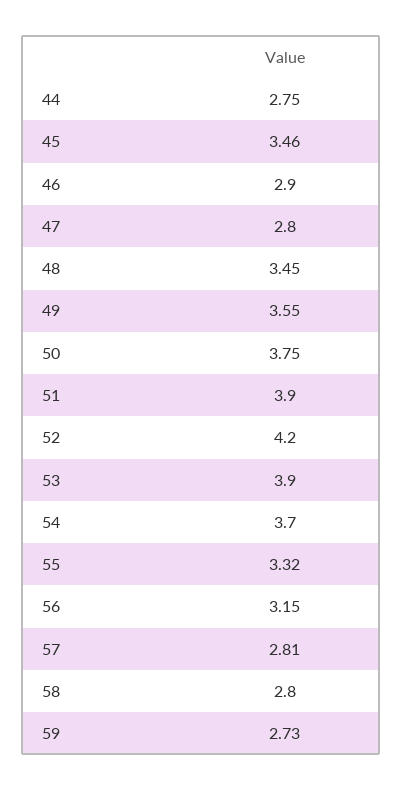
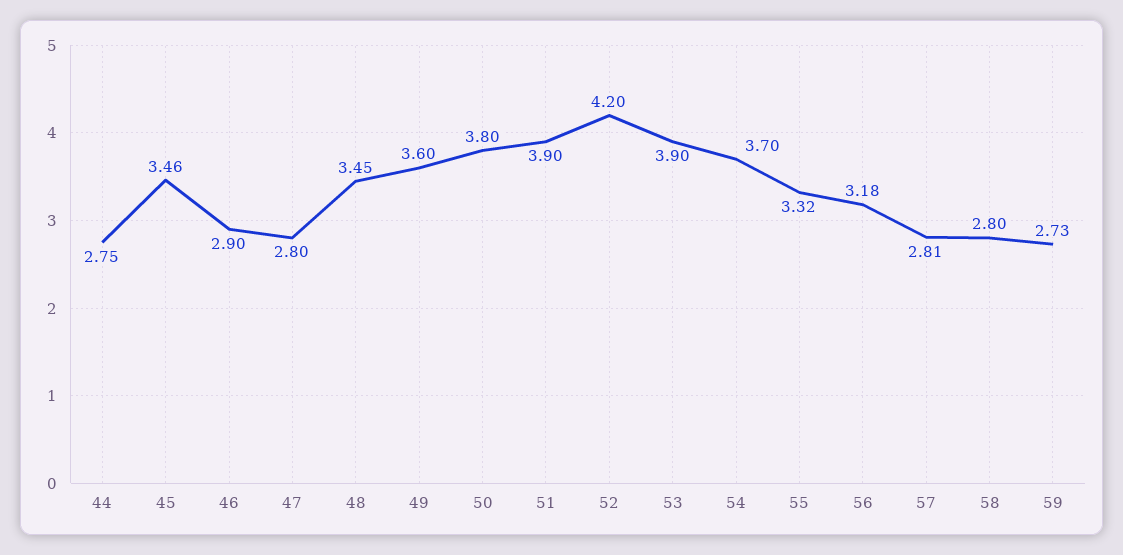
49: 3.55 -> 3.6
50: 3.75 -> 3.8
56: 3.15 -> 3.18

